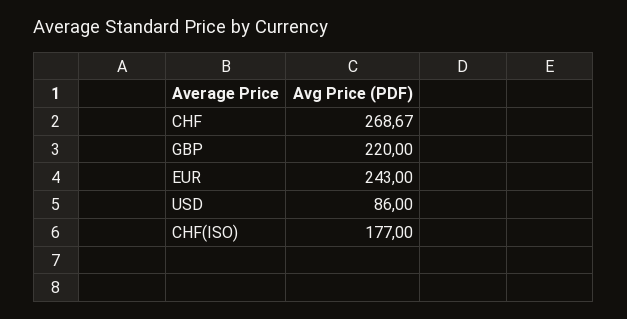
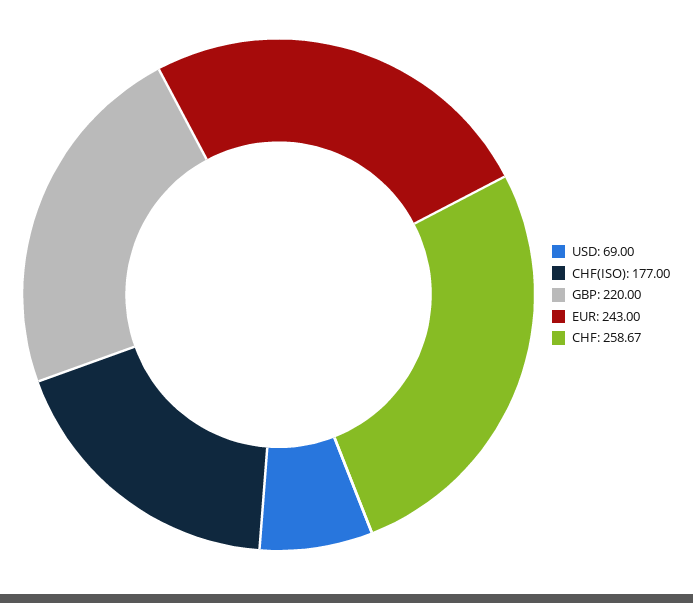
CHF: 268.67 -> 258.67
USD: 86 -> 69

